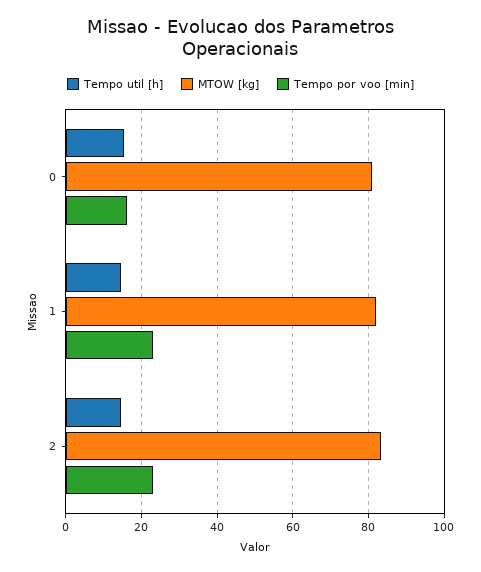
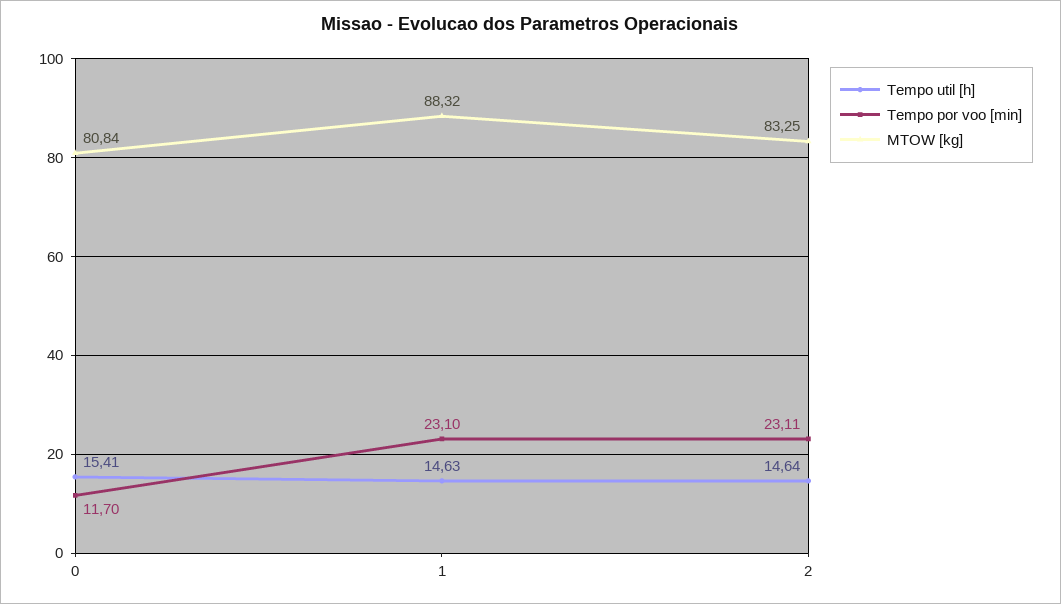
Tempo por voo [min], 0: 16 -> 11.7
MTOW [kg], 1: 82 -> 88.32

